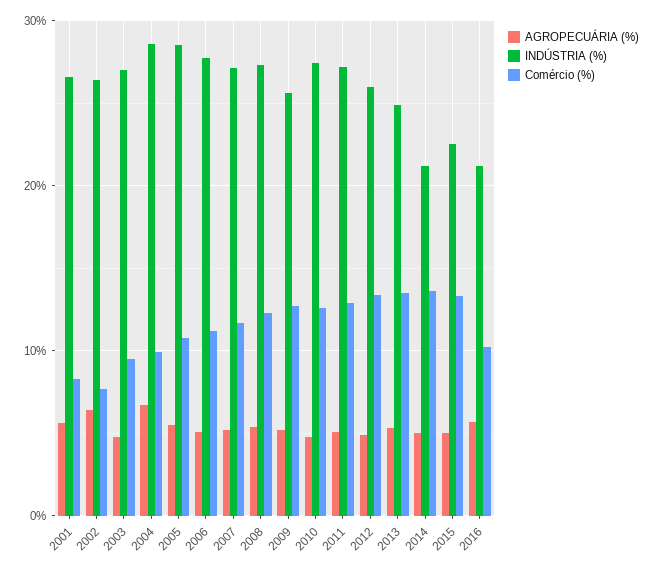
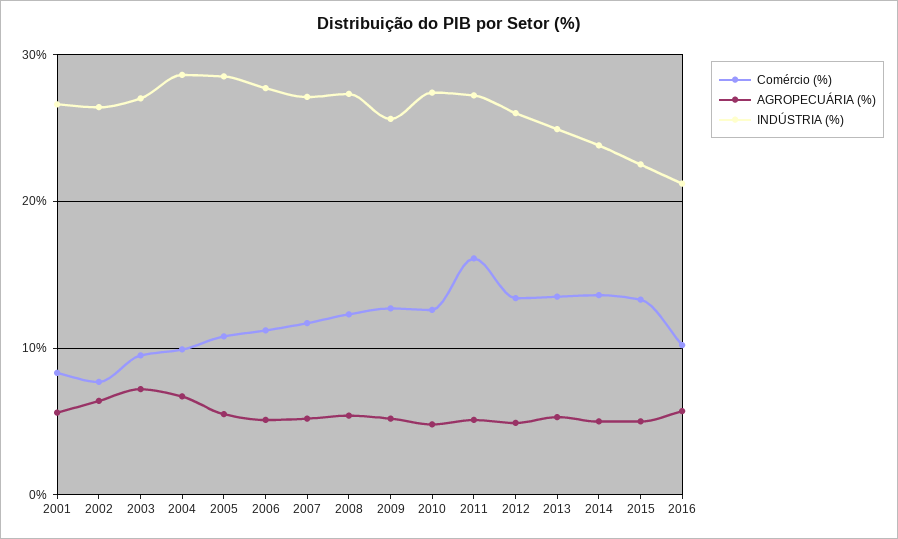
AGROPECUÁRIA (%), 2003: 5 -> 7
Comércio (%), 2011: 13 -> 16
INDÚSTRIA (%), 2014: 21 -> 24

